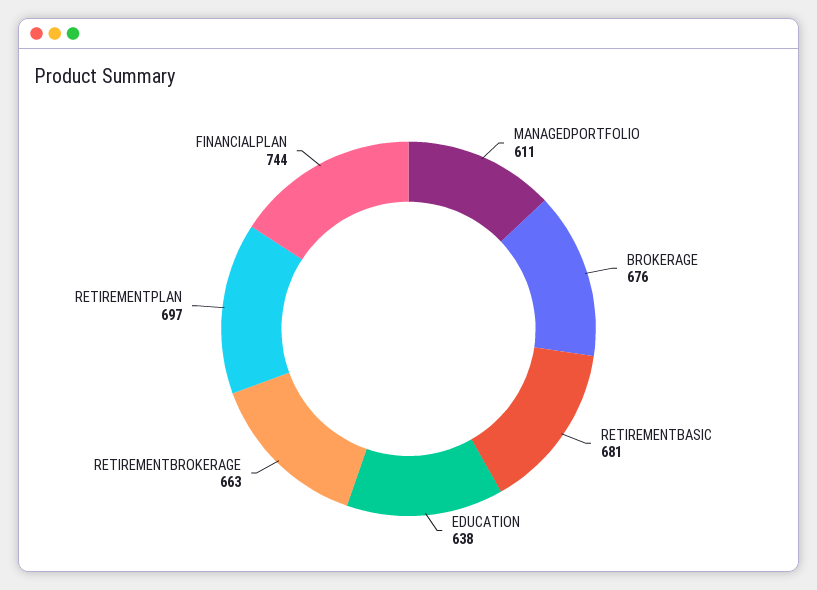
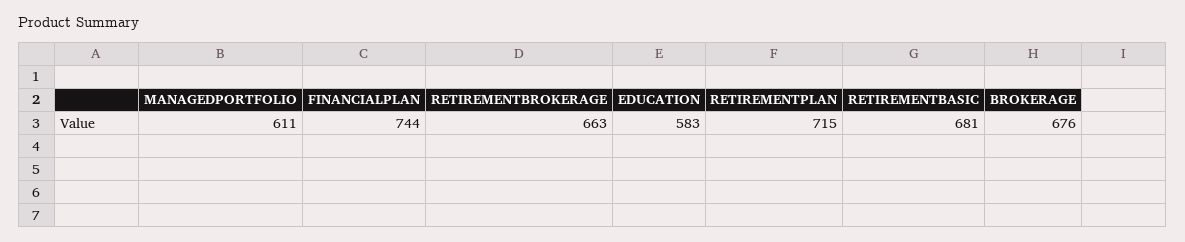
EDUCATION: 638 -> 583
RETIREMENTPLAN: 697 -> 715

